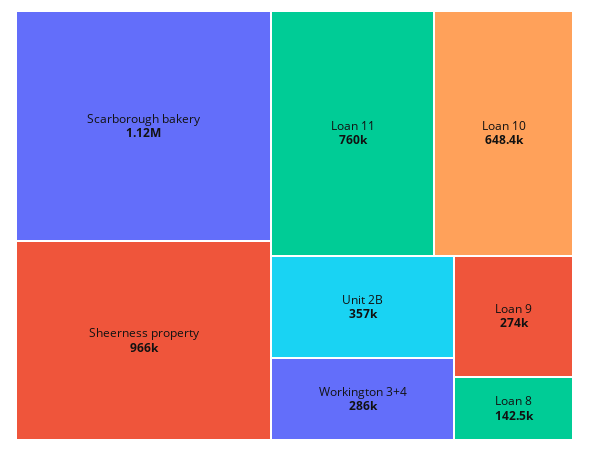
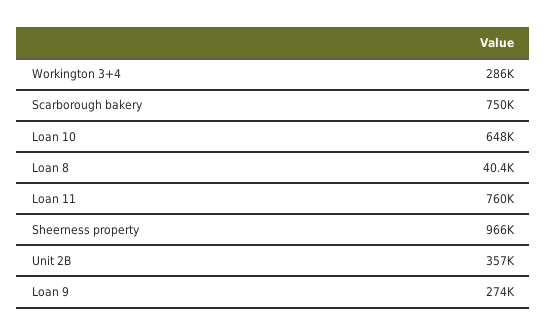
Scarborough bakery: 1120000 -> 750000
Loan 8: 142500 -> 40400

